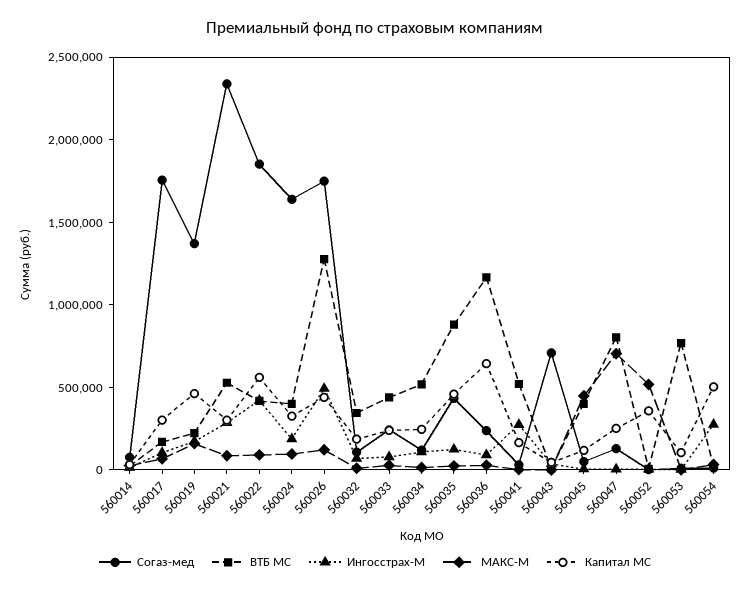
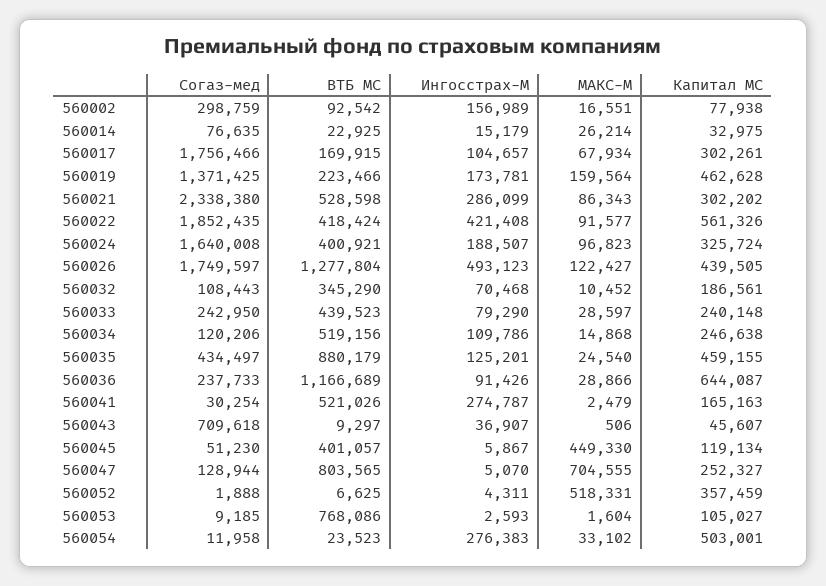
Согаз-мед, 560002: none -> 298759
ВТБ МС, 560002: none -> 92542
Ингосстрах-М, 560002: none -> 156989
МАКС-М, 560002: none -> 16551
Капитал МС, 560002: none -> 77938

